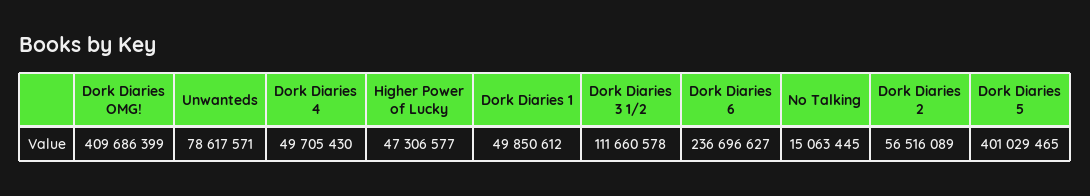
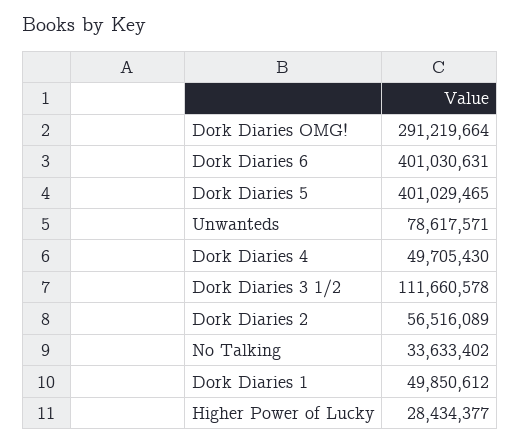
Dork Diaries OMG!: 409686399 -> 291219664
Higher Power of Lucky: 47306577 -> 28434377
Dork Diaries 6: 236696627 -> 401030631
No Talking: 15063445 -> 33633402

